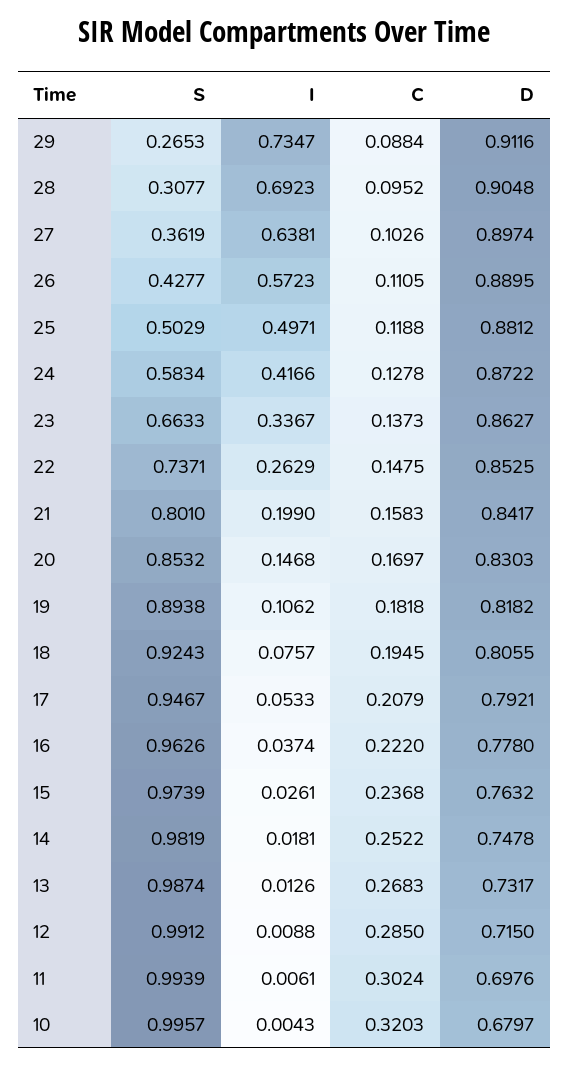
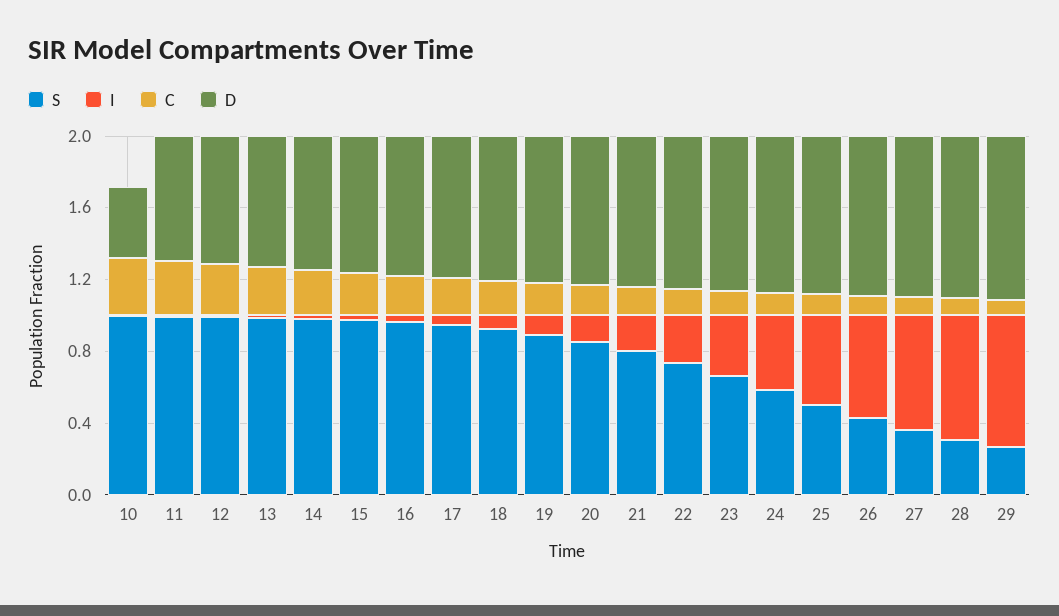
D, 10: 0.6797 -> 0.4

